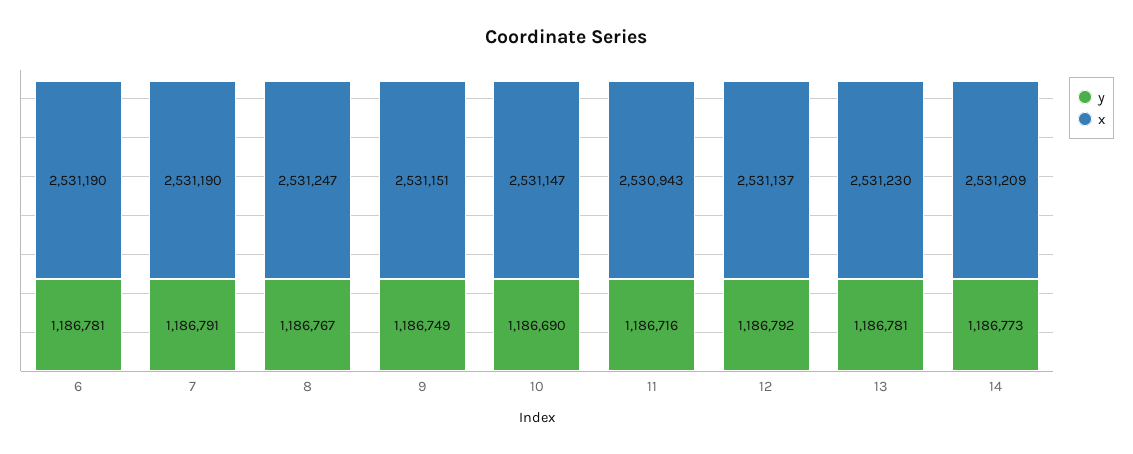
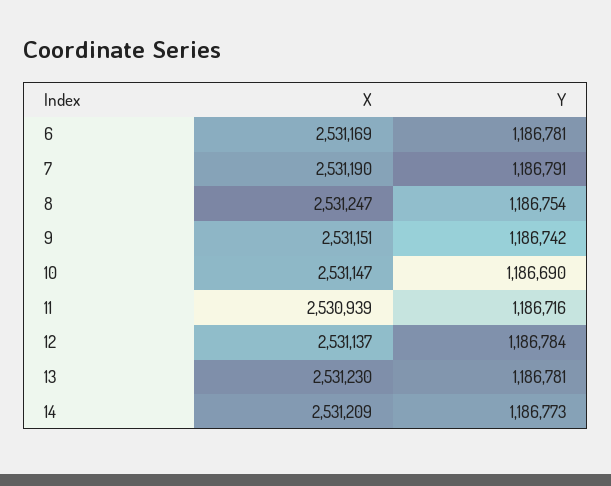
x, 6: 2531190 -> 2531169
y, 8: 1186767 -> 1186754
y, 9: 1186749 -> 1186742
x, 11: 2530943 -> 2530939
y, 12: 1186792 -> 1186784

